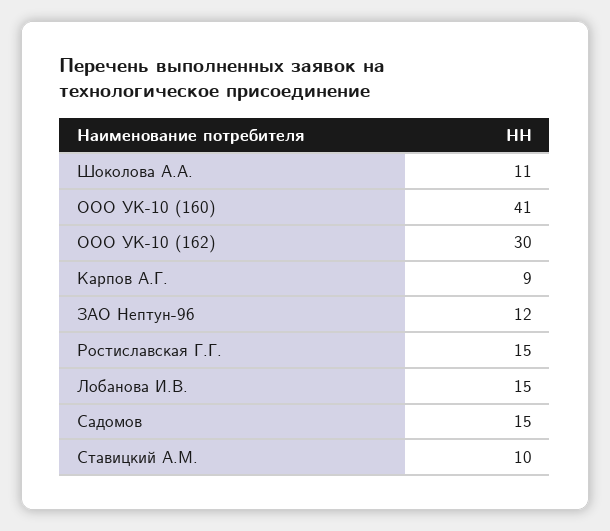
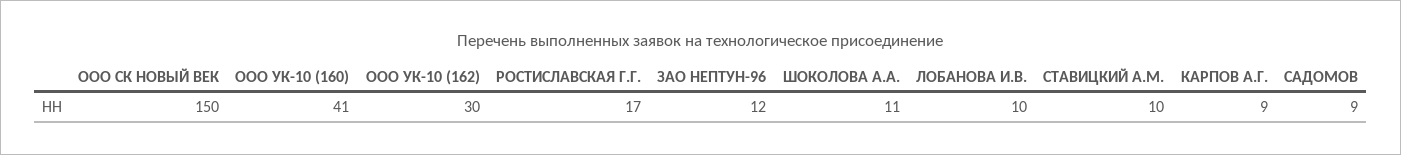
Ростиславская Г.Г.: 15 -> 17
Лобанова И.В.: 15 -> 10
Садомов: 15 -> 9
ООО СК НОВЫЙ ВЕК: none -> 150

